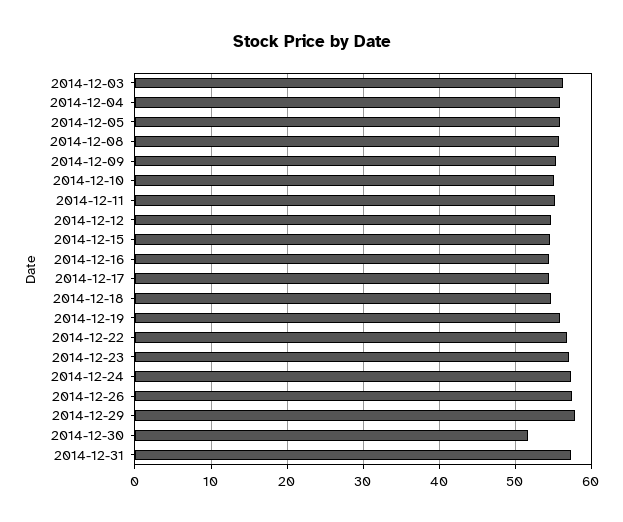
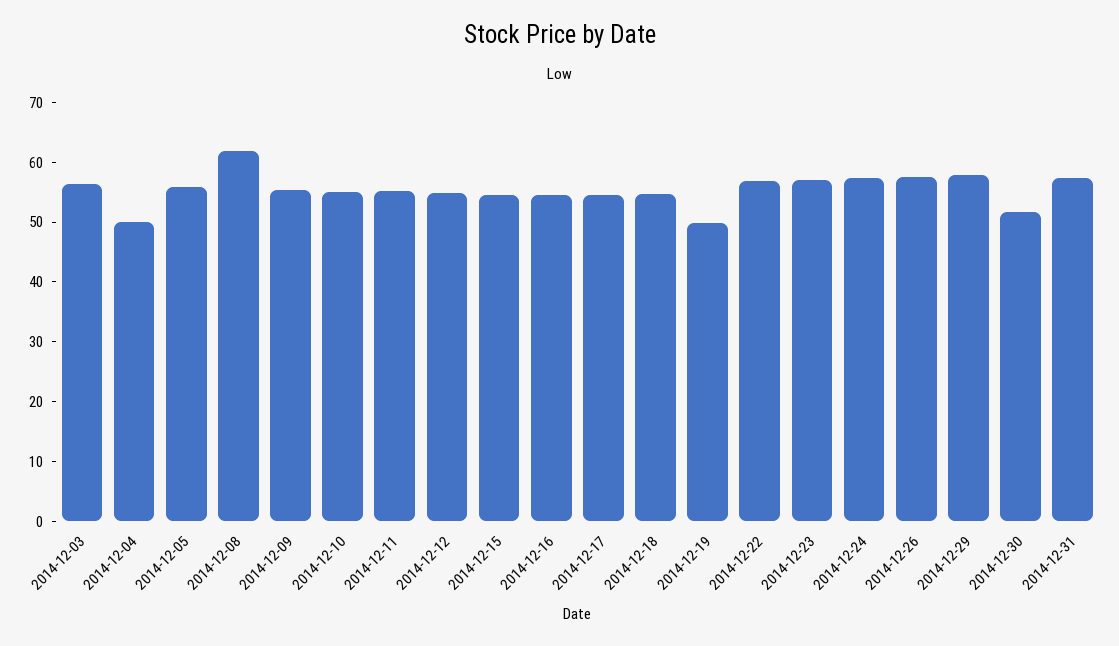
2014-12-04: 56 -> 50
2014-12-08: 56 -> 62
2014-12-19: 56 -> 50

